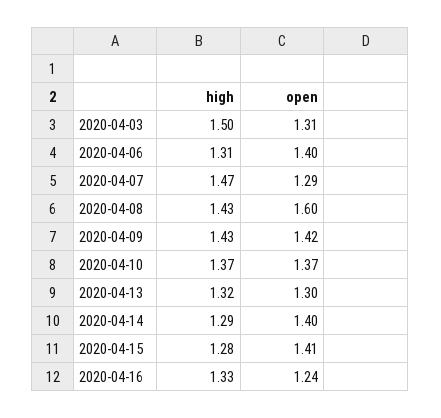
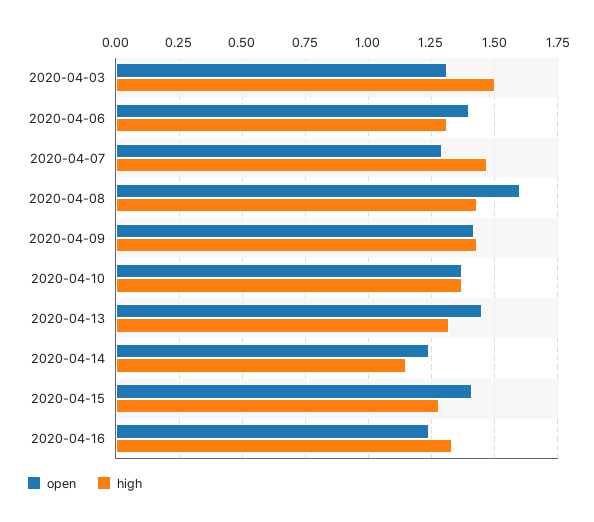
open, 2020-04-13: 1.3 -> 1.45
high, 2020-04-14: 1.29 -> 1.15
open, 2020-04-14: 1.4 -> 1.25

